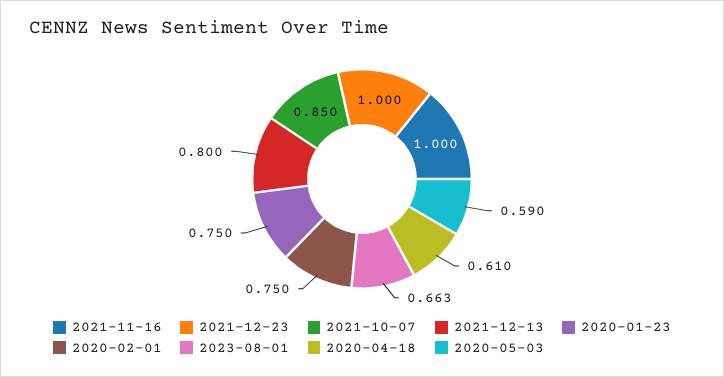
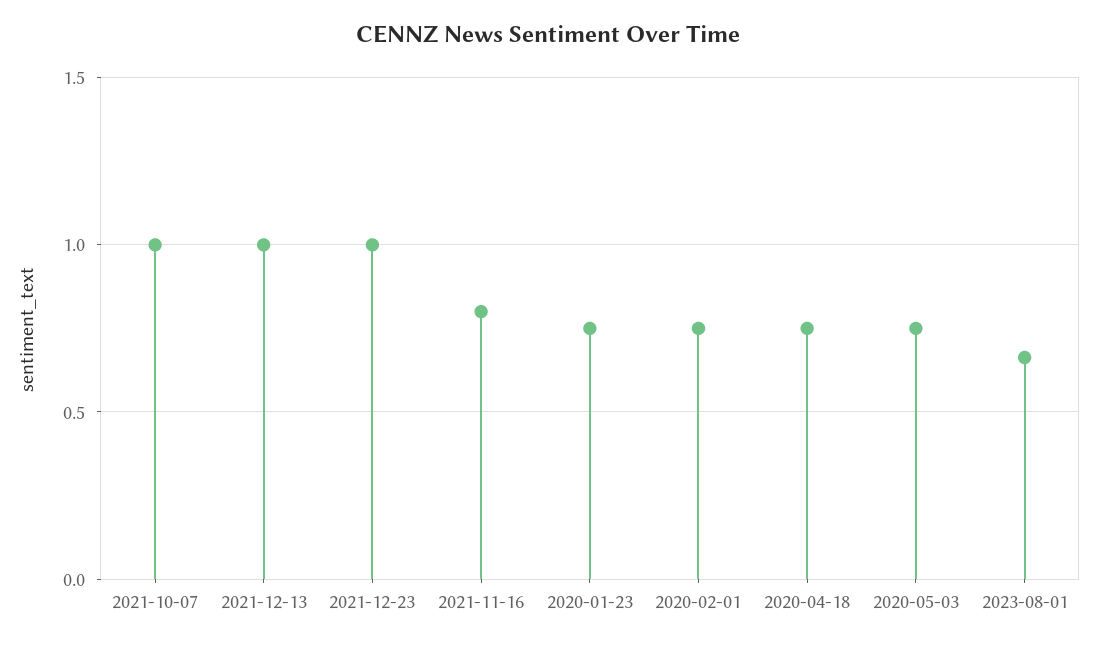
2021-11-16: 1 -> 0.8
2021-10-07: 0.85 -> 1
2021-12-13: 0.8 -> 1
2020-04-18: 0.61 -> 0.75
2020-05-03: 0.59 -> 0.75

